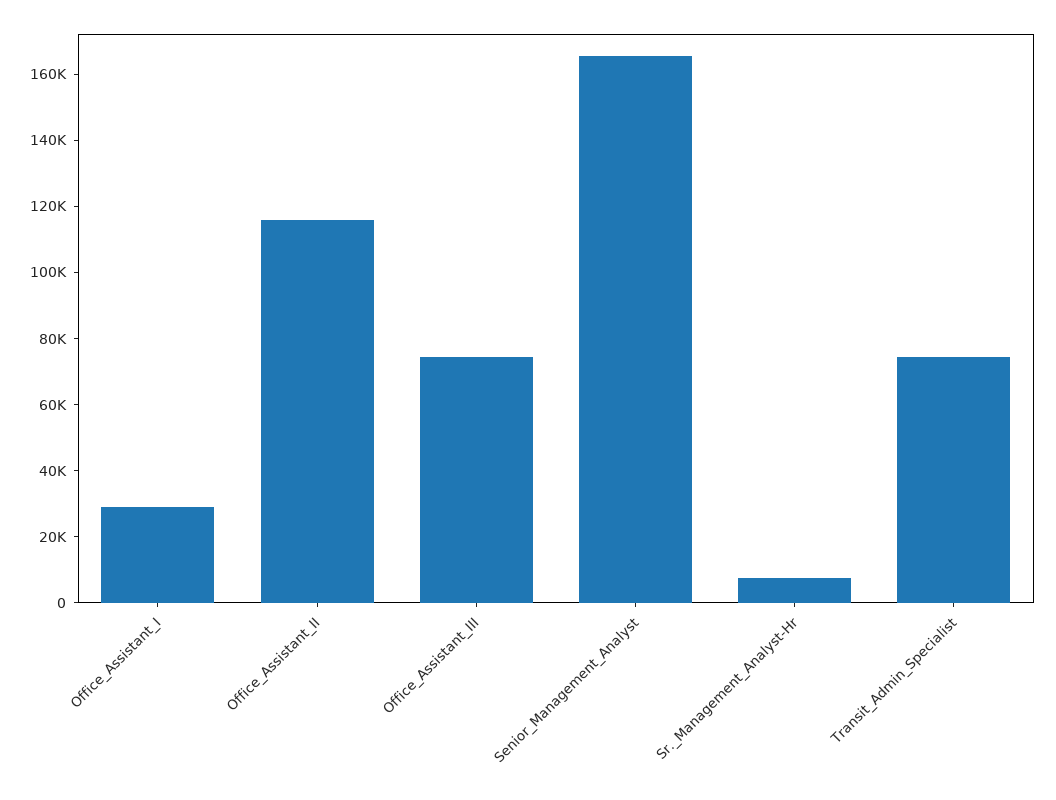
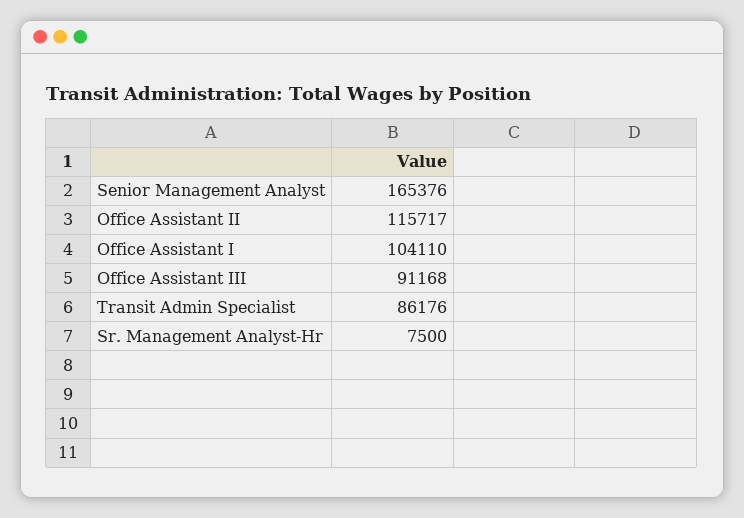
Office_Assistant_I: 30000 -> 104110
Office_Assistant_III: 75000 -> 91168
Transit_Admin_Specialist: 75000 -> 86176

